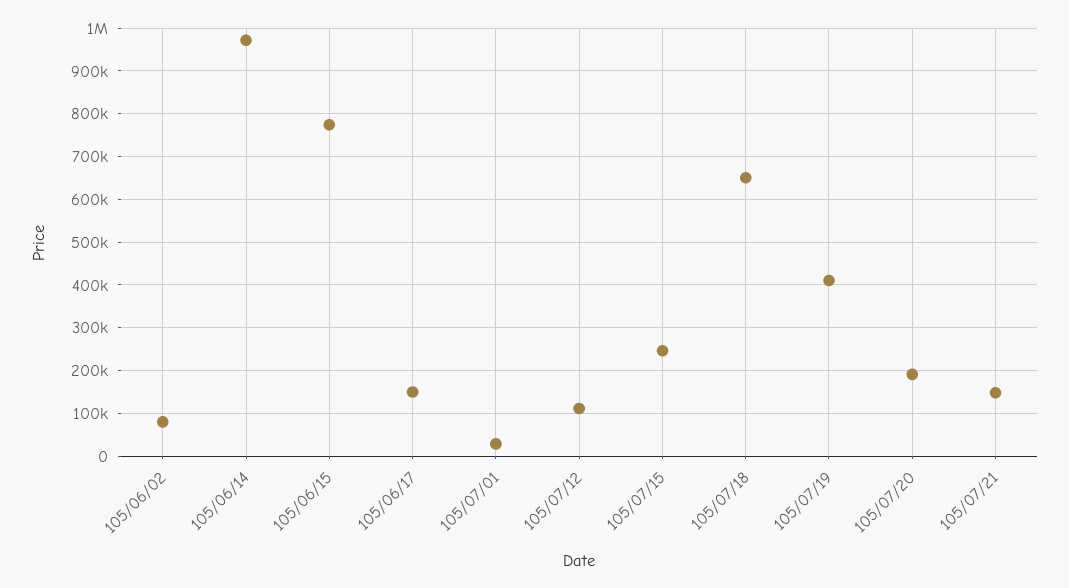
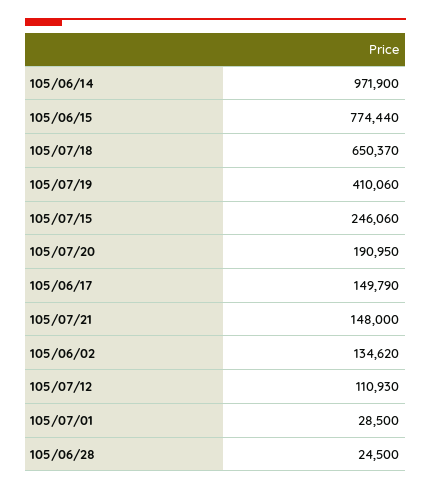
105/06/02: 80000 -> 134620
105/06/28: none -> 24500

